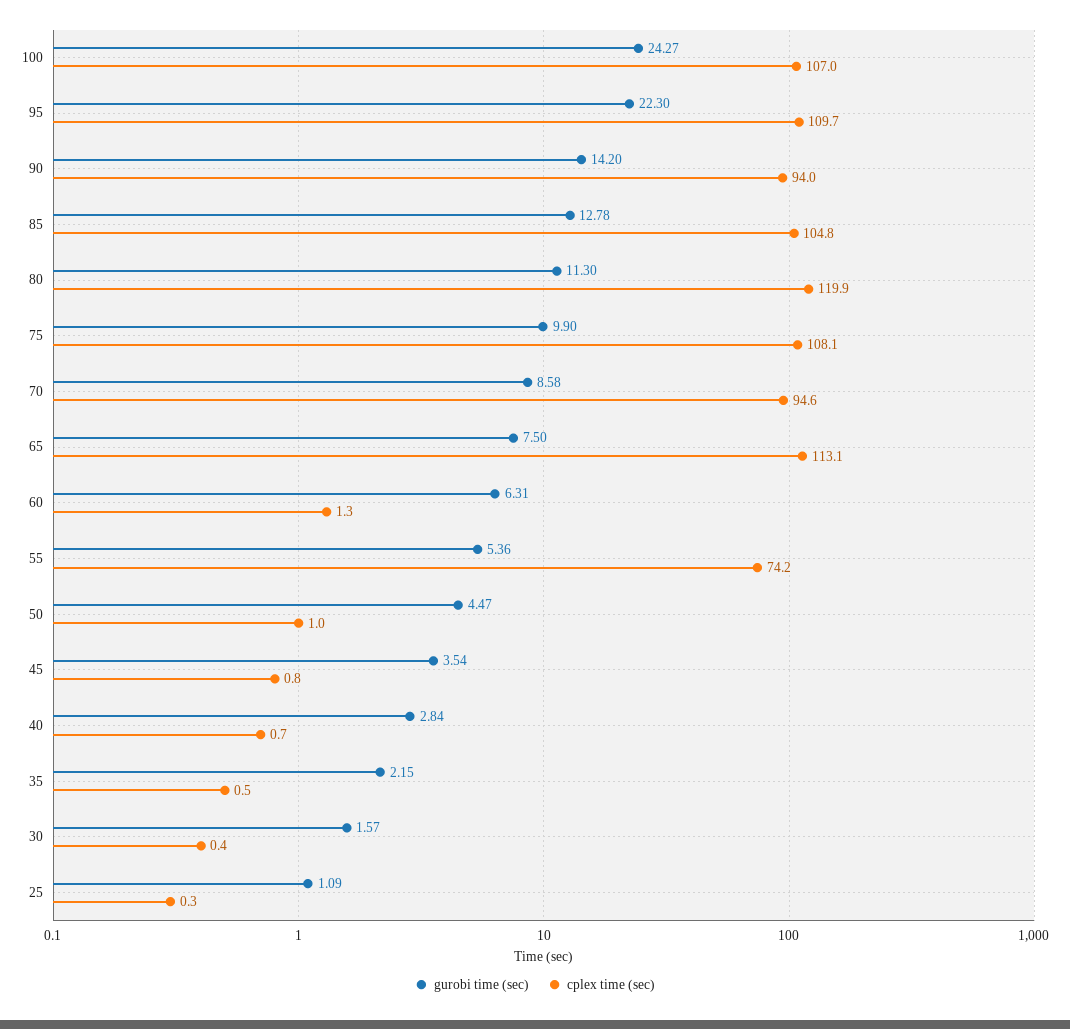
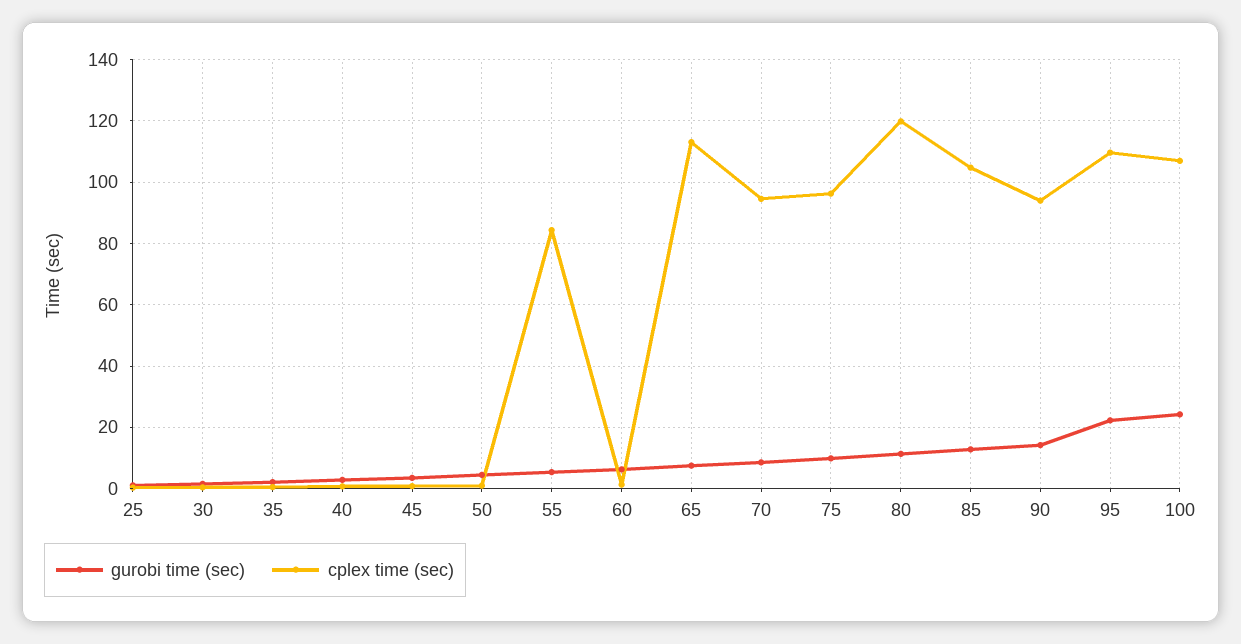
cplex time (sec), 75: 108.1 -> 96
cplex time (sec), 55: 74.2 -> 84

